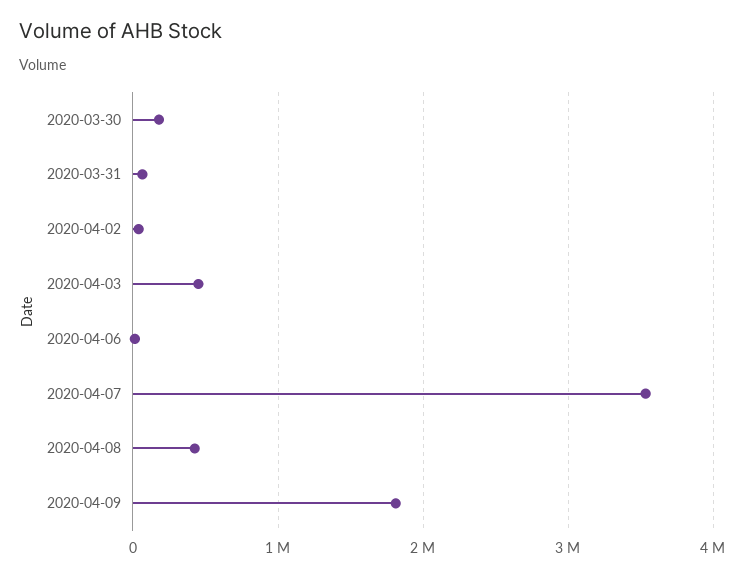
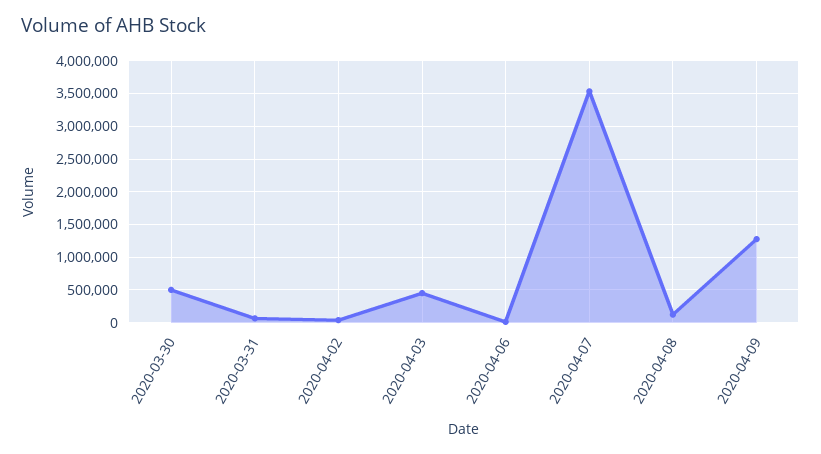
2020-03-30: 200000 -> 500000
2020-04-08: 400000 -> 100000
2020-04-09: 1800000 -> 1300000

